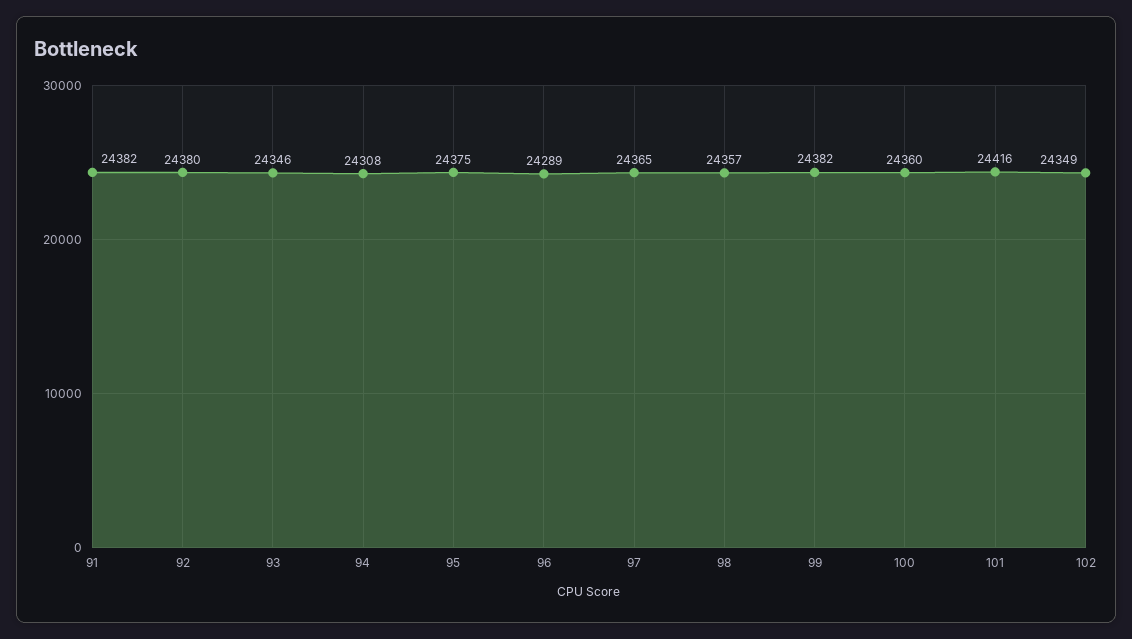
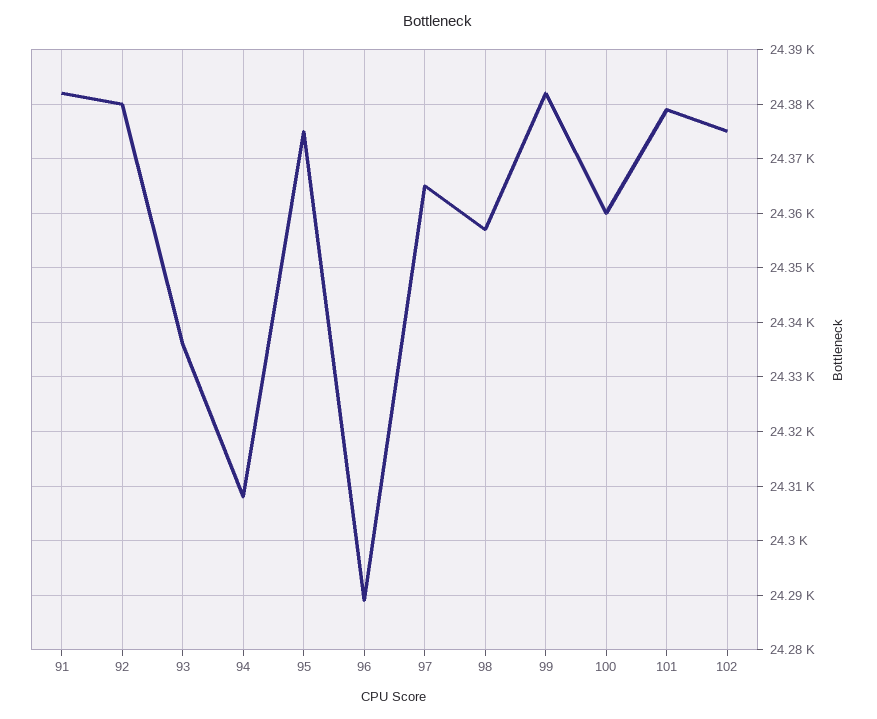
93: 24346 -> 24335
101: 24416 -> 24380
102: 24349 -> 24375

